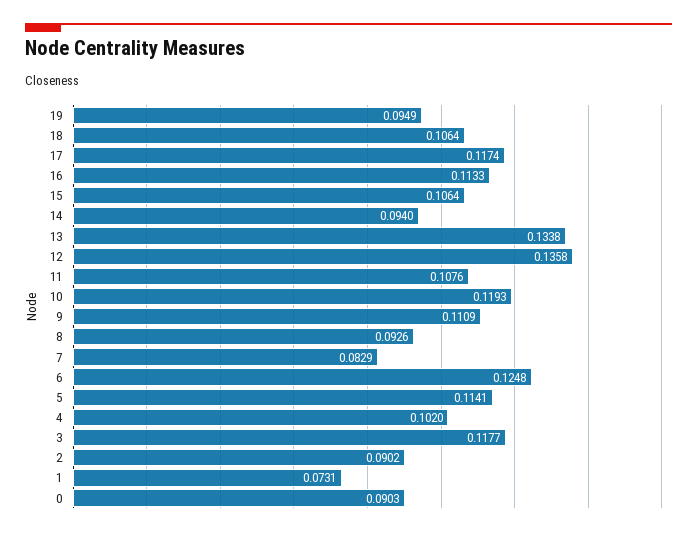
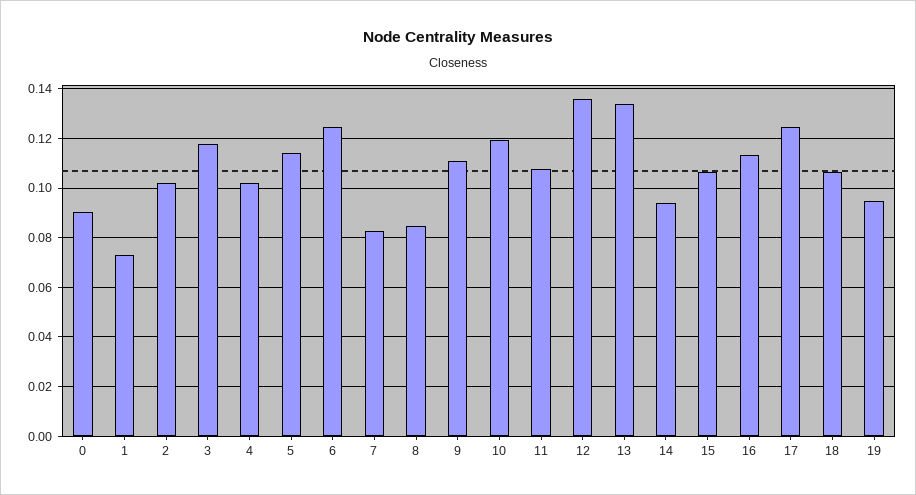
17: 0.1174 -> 0.125
8: 0.0926 -> 0.085
2: 0.0902 -> 0.1025

